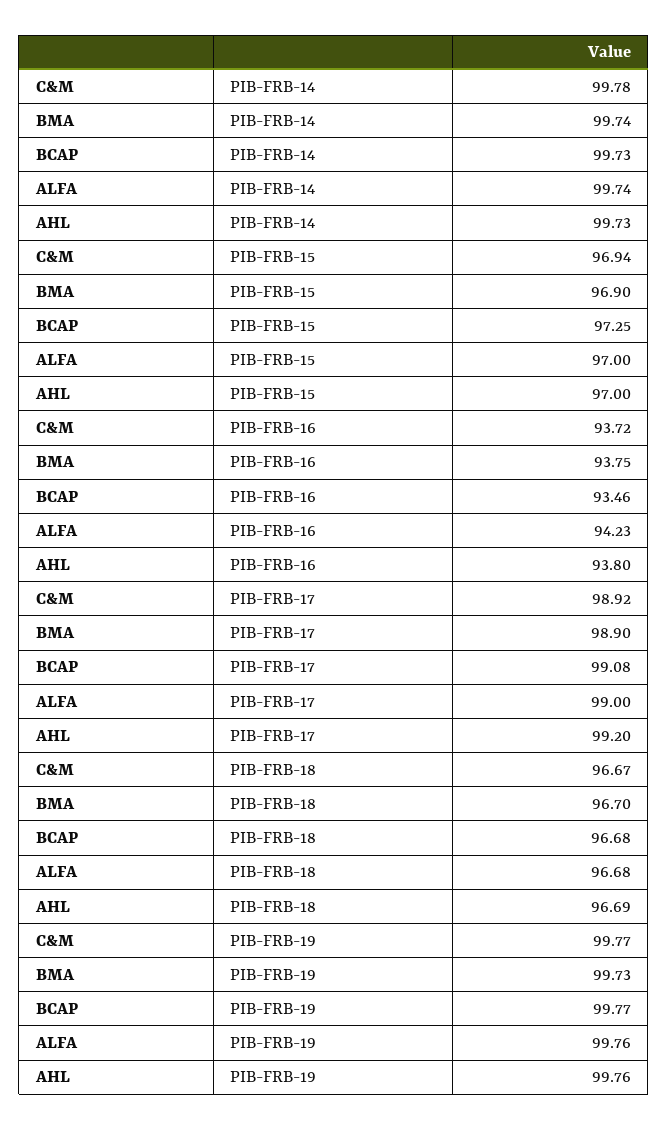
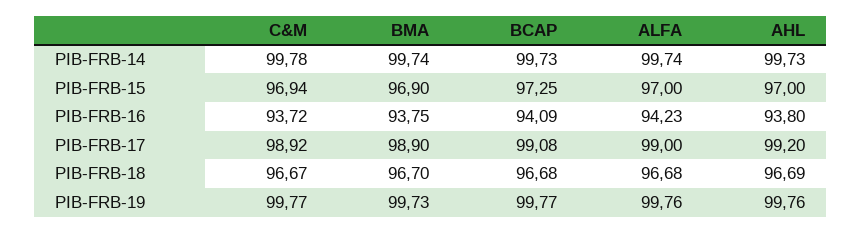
BCAP, PIB-FRB-16: 93.46 -> 94.09

